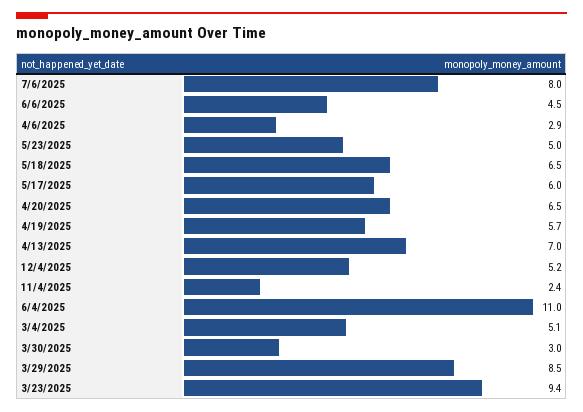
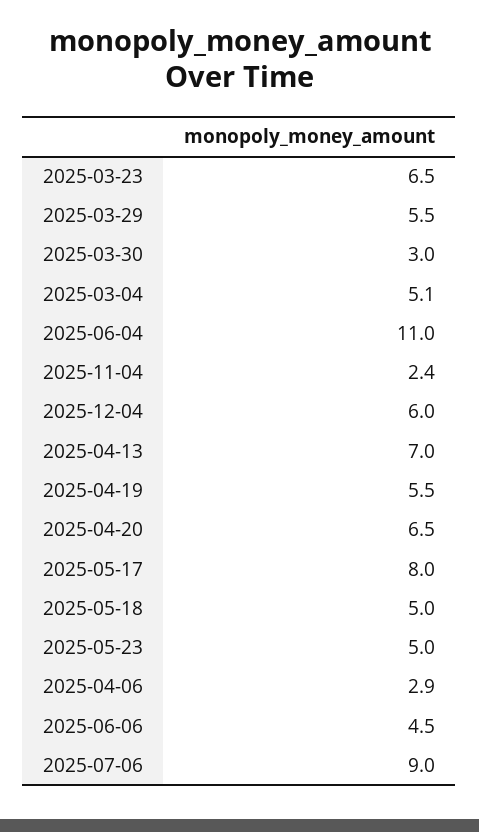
7/6/2025: 8 -> 9
5/18/2025: 6.5 -> 5
5/17/2025: 6 -> 8
4/19/2025: 5.7 -> 5.5
12/4/2025: 5.2 -> 6
3/29/2025: 8.5 -> 5.5
3/23/2025: 9.4 -> 6.5

